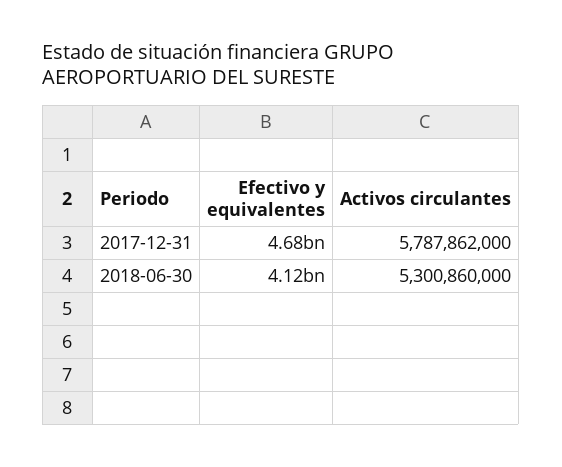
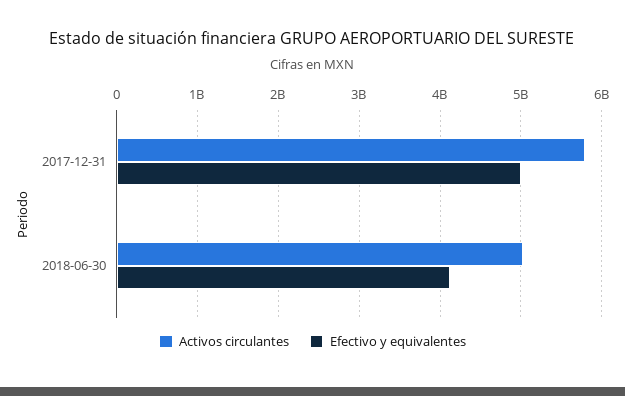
Efectivo y equivalentes, 2017-12-31: 4680000000 -> 5000000000
Activos circulantes, 2018-06-30: 5300860000 -> 5000000000

